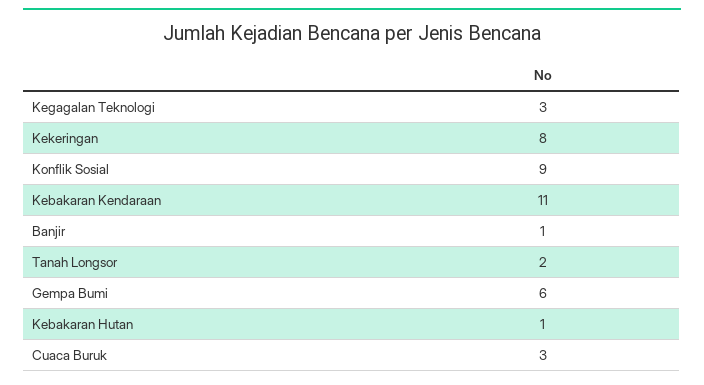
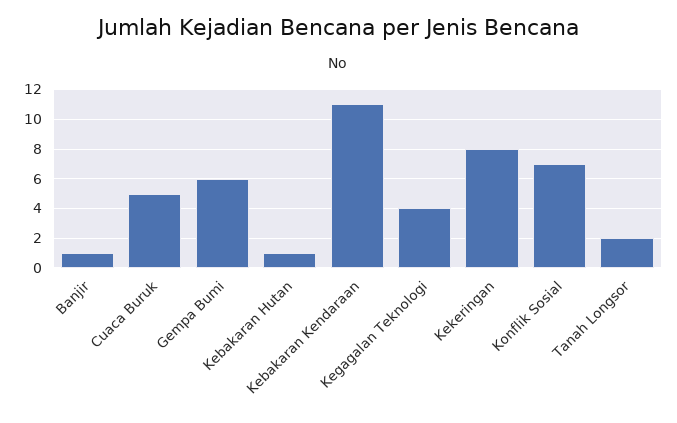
Kegagalan Teknologi: 3 -> 4
Konflik Sosial: 9 -> 7
Cuaca Buruk: 3 -> 5

